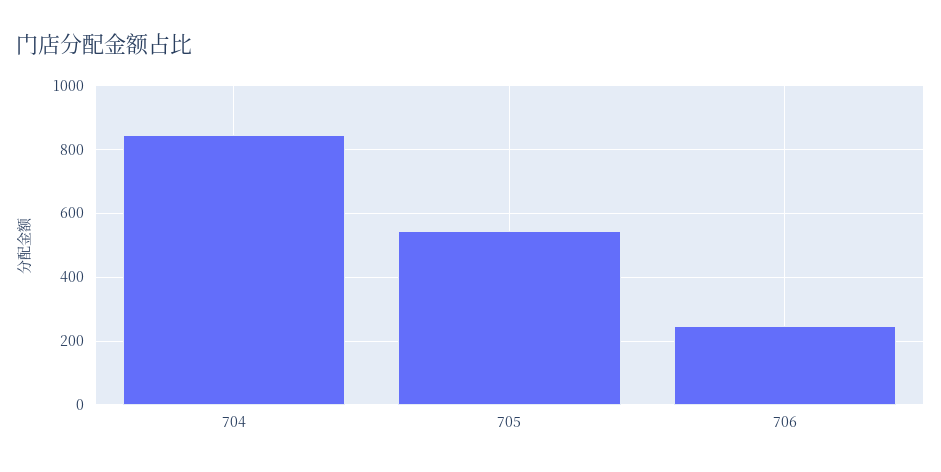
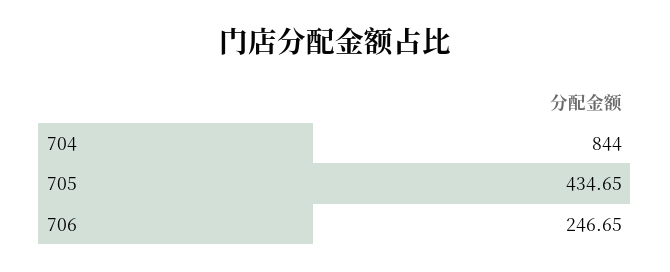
705: 540 -> 434.65

